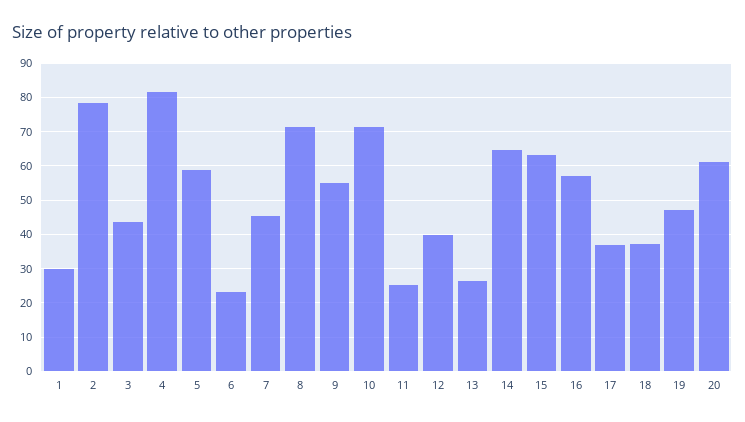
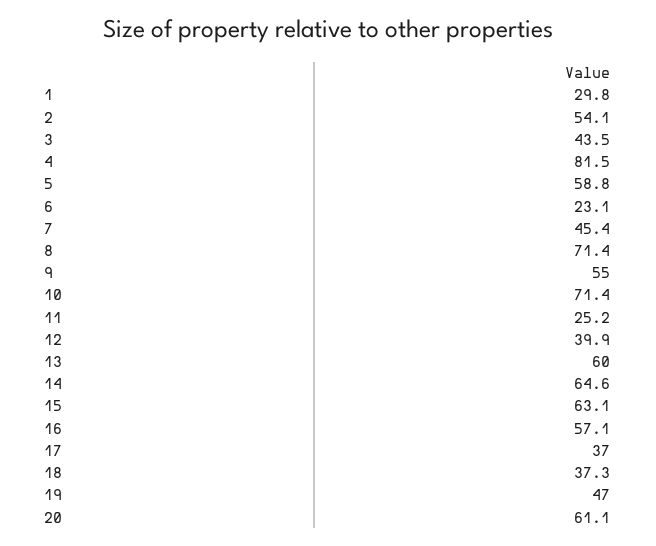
2: 78 -> 54.1
13: 26 -> 60

